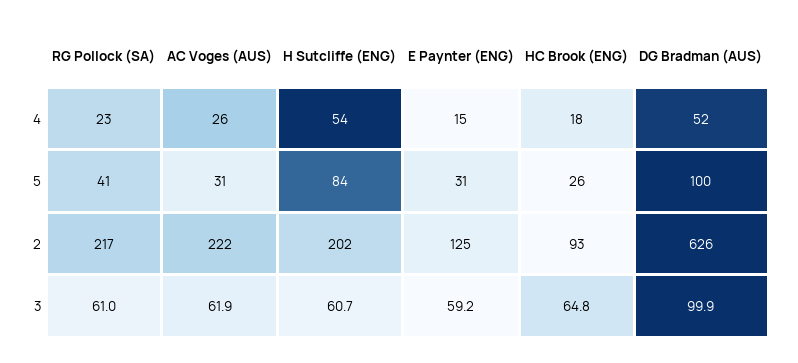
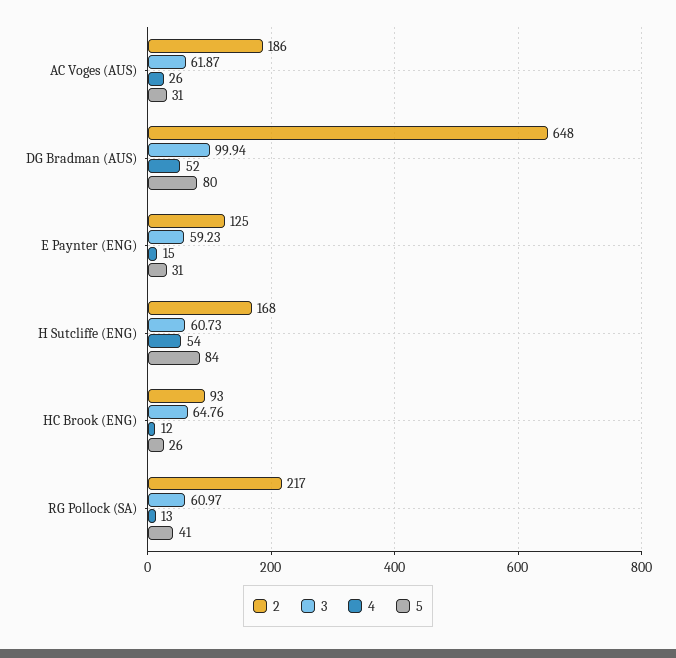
4, RG Pollock (SA): 23 -> 13
4, HC Brook (ENG): 18 -> 12
5, DG Bradman (AUS): 100 -> 80
2, AC Voges (AUS): 222 -> 186
2, H Sutcliffe (ENG): 202 -> 168
2, DG Bradman (AUS): 626 -> 648

